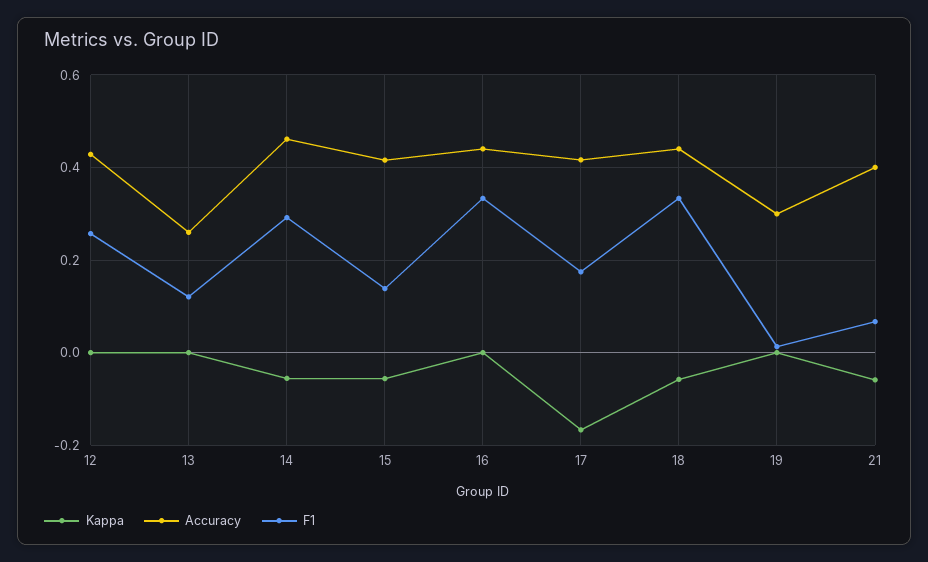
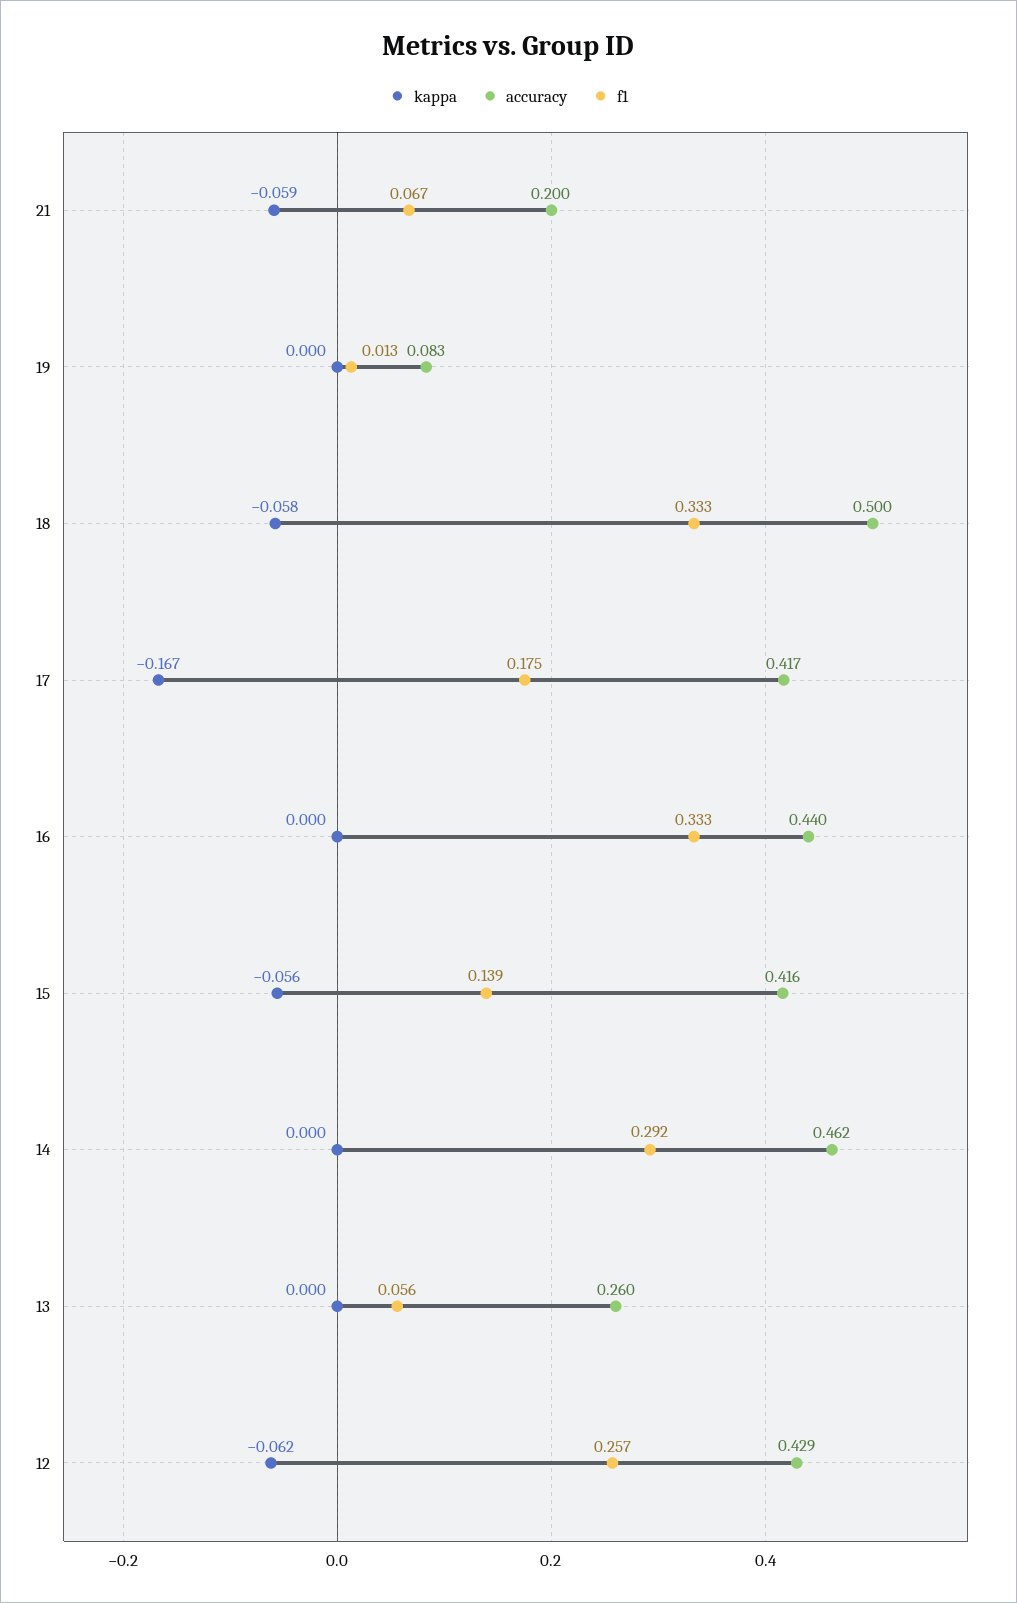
Kappa, 12: 0 -> -0.062
F1, 13: 0.12 -> 0.056
Kappa, 14: -0.06 -> 0
Accuracy, 18: 0.44 -> 0.5
Accuracy, 19: 0.3 -> 0.083
Accuracy, 21: 0.4 -> 0.2

